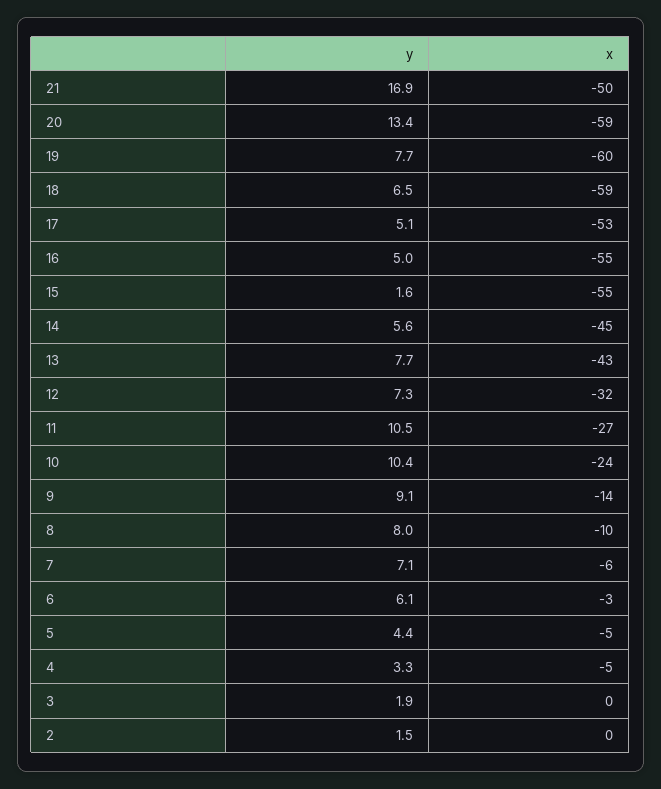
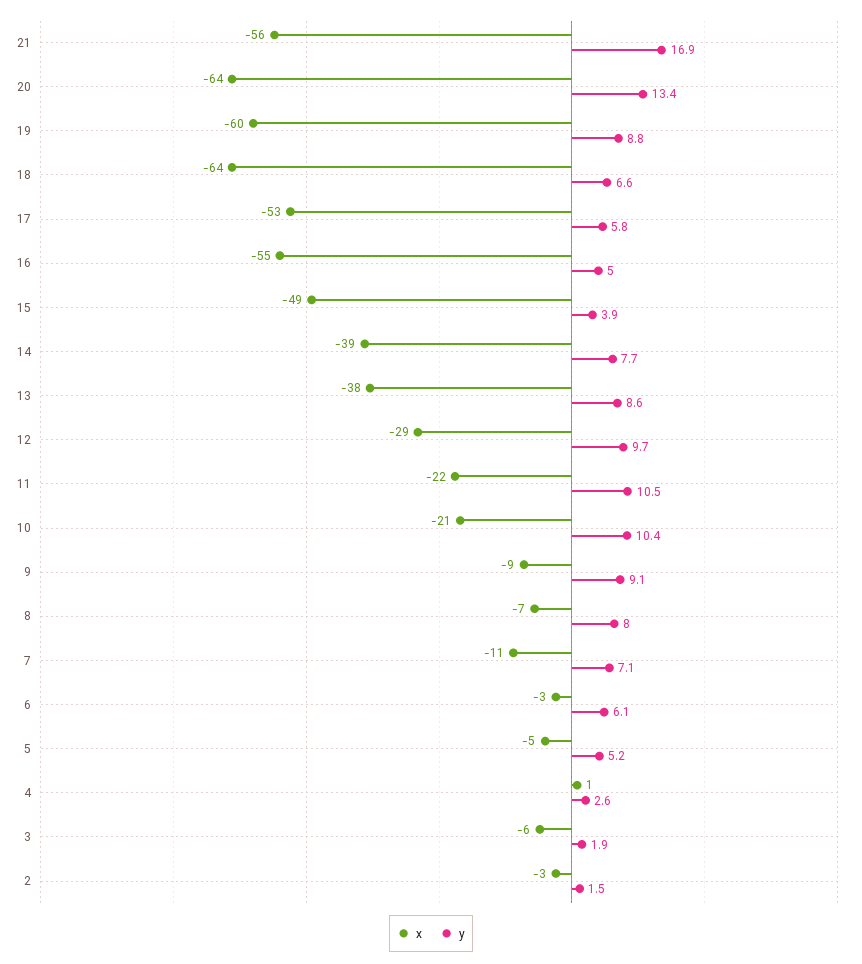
x, 21: -50 -> -56
x, 20: -59 -> -64
y, 19: 7.7 -> 8.8
y, 18: 6.5 -> 6.6
x, 18: -59 -> -64
y, 17: 5.1 -> 5.8
y, 15: 1.6 -> 3.9
x, 15: -55 -> -49
y, 14: 5.6 -> 7.7
x, 14: -45 -> -39
y, 13: 7.7 -> 8.6
x, 13: -43 -> -38
y, 12: 7.3 -> 9.7
x, 12: -32 -> -29
x, 11: -27 -> -22
x, 10: -24 -> -21
x, 9: -14 -> -9
x, 8: -10 -> -7
x, 7: -6 -> -11
y, 5: 4.4 -> 5.2
y, 4: 3.3 -> 2.6
x, 4: -5 -> 1
x, 3: 0 -> -6
x, 2: 0 -> -3

